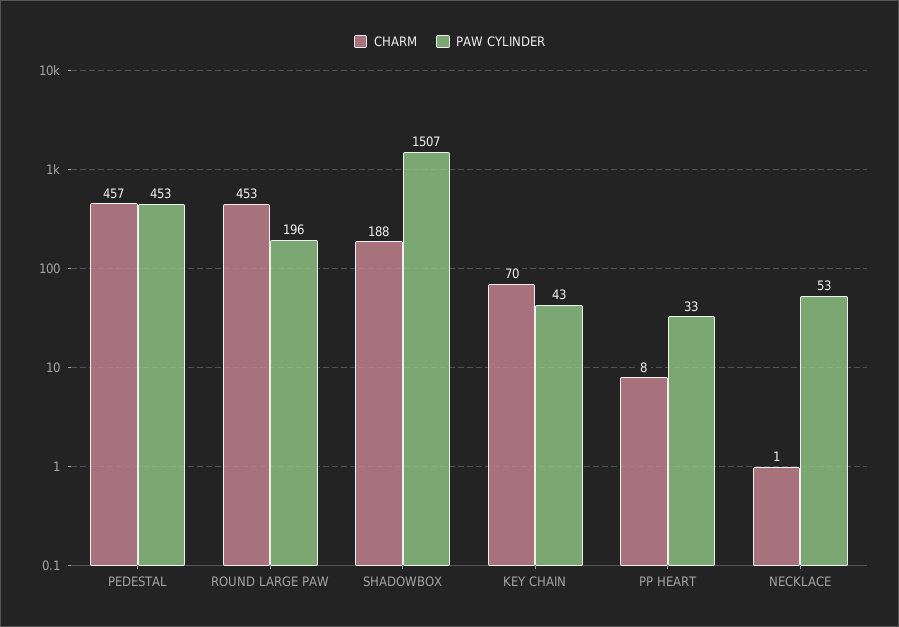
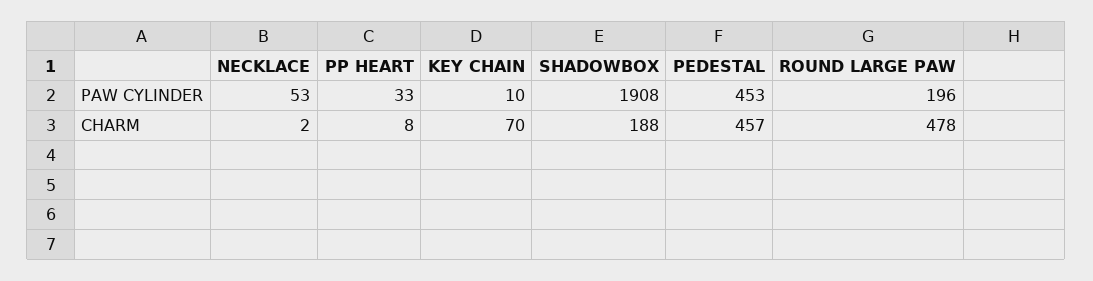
CHARM, ROUND LARGE PAW: 453 -> 478
PAW CYLINDER, SHADOWBOX: 1507 -> 1908
PAW CYLINDER, KEY CHAIN: 43 -> 10
CHARM, NECKLACE: 1 -> 2

